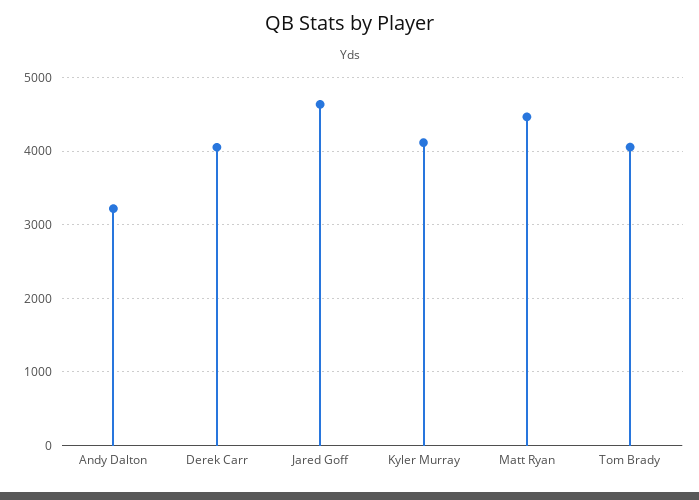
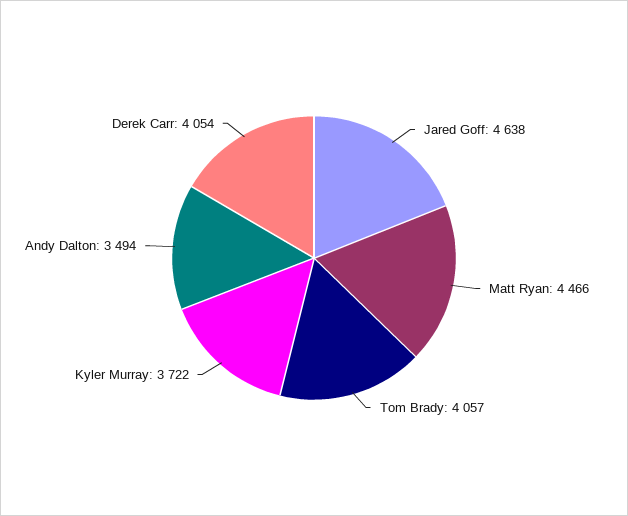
Andy Dalton: 3200 -> 3494
Kyler Murray: 4100 -> 3722

